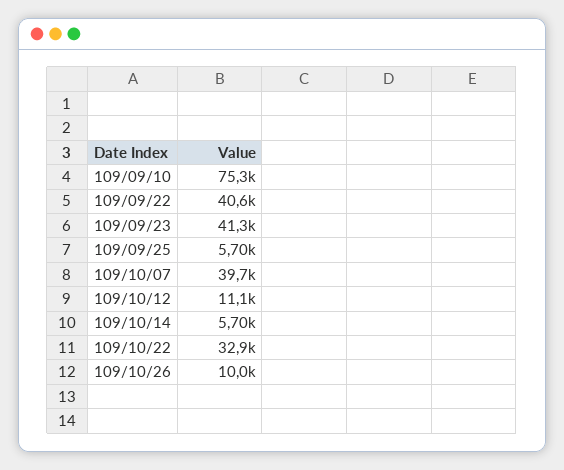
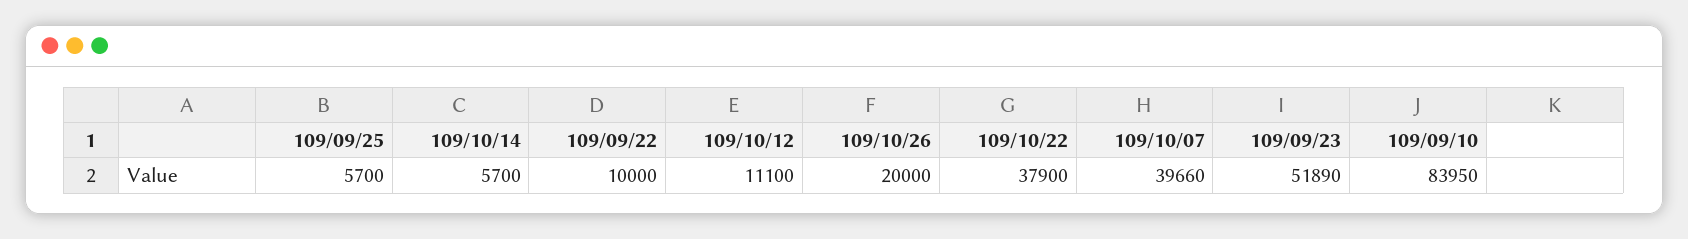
109/09/10: 75300 -> 83950
109/09/22: 40600 -> 10000
109/09/23: 41300 -> 51890
109/10/22: 32900 -> 37900
109/10/26: 10000 -> 20000

